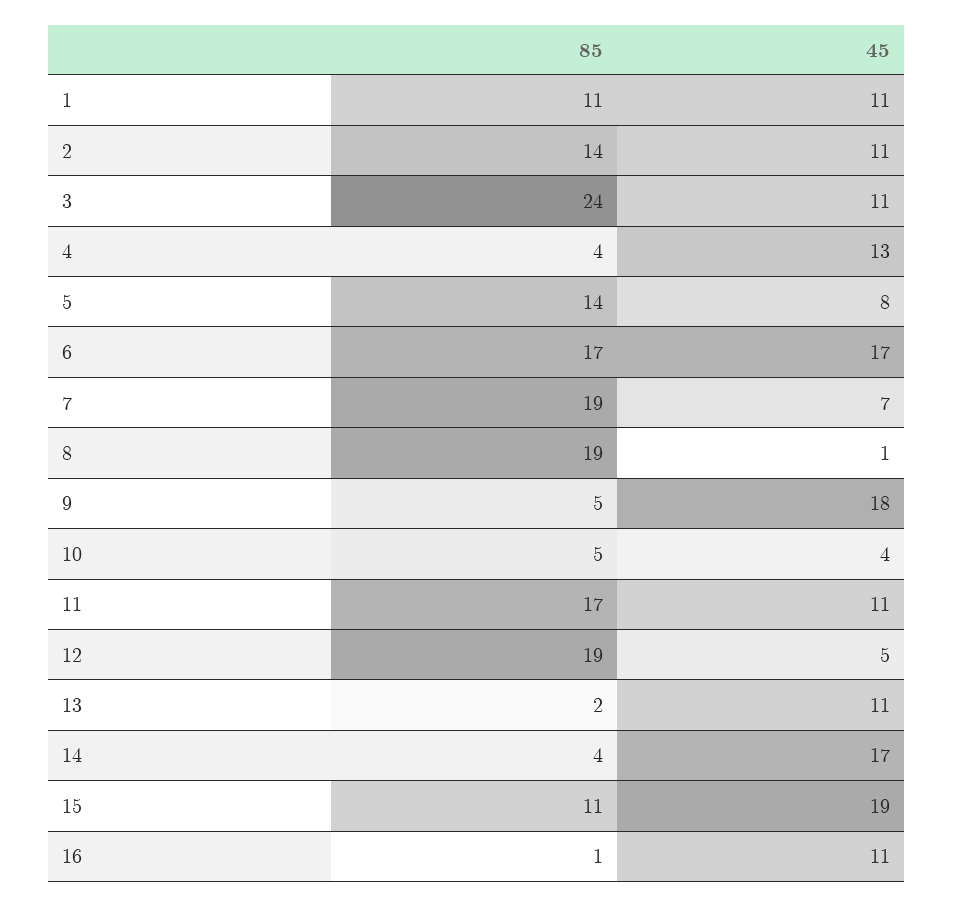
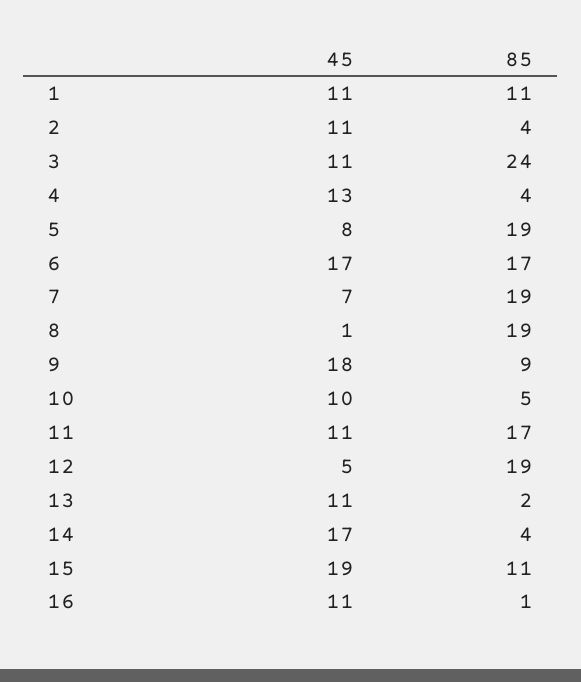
85, 2: 14 -> 4
85, 5: 14 -> 19
85, 9: 5 -> 9
45, 10: 4 -> 10

